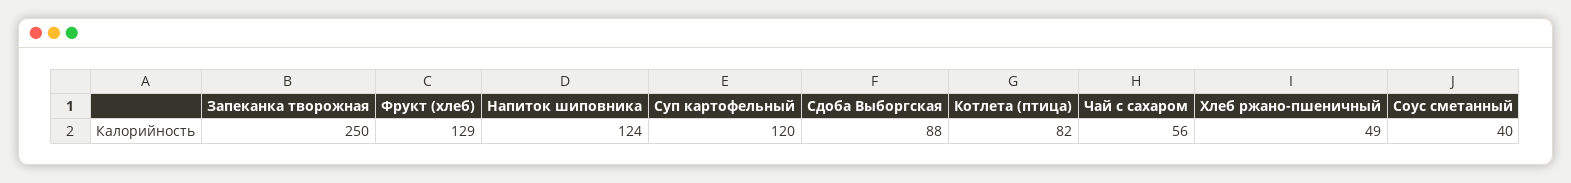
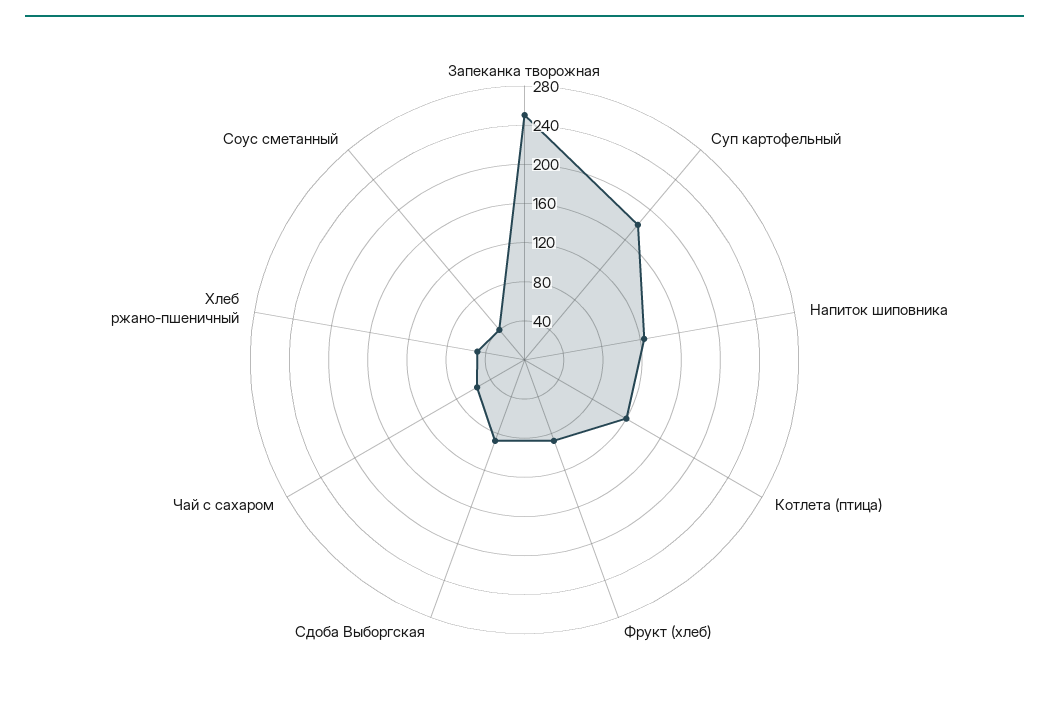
Фрукт (хлеб): 129 -> 90
Суп картофельный: 120 -> 180
Котлета (птица): 82 -> 120

